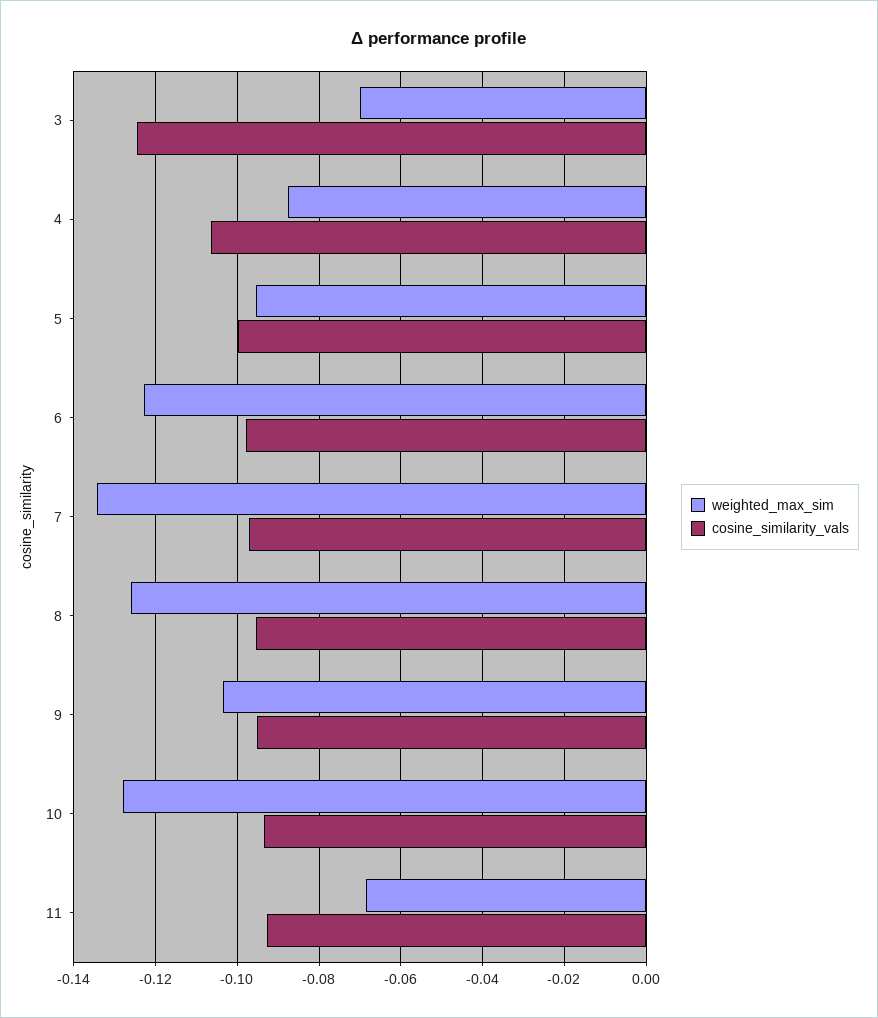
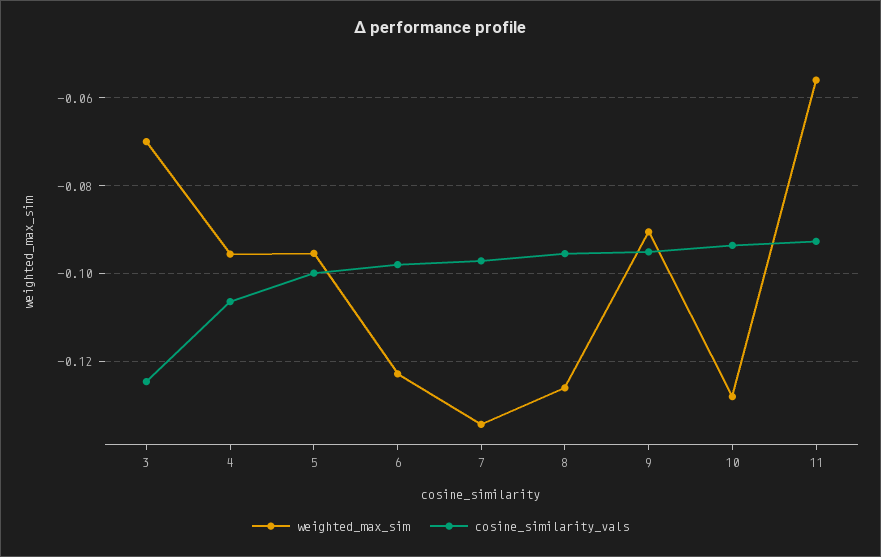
weighted_max_sim, 4: -0.088 -> -0.096
weighted_max_sim, 9: -0.104 -> -0.09
weighted_max_sim, 11: -0.068 -> -0.056

